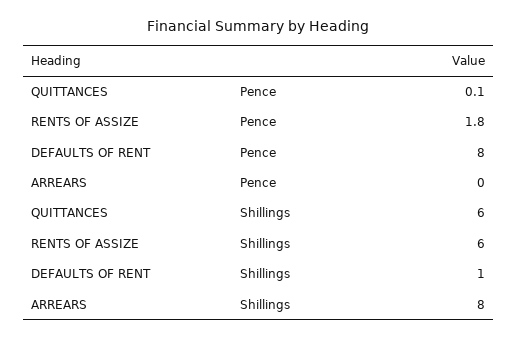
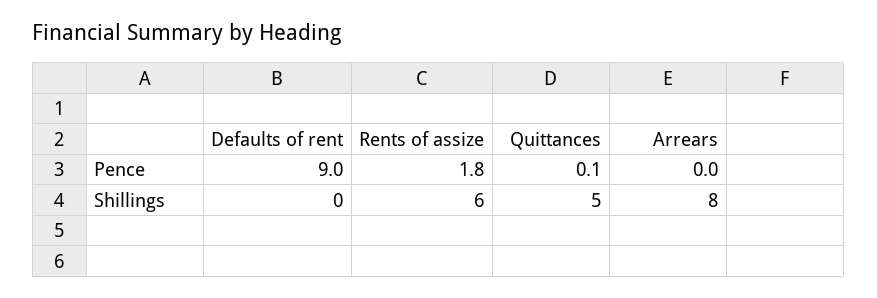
DEFAULTS OF RENT, Pence: 8 -> 9
QUITTANCES, Shillings: 6 -> 5
DEFAULTS OF RENT, Shillings: 1 -> 0

